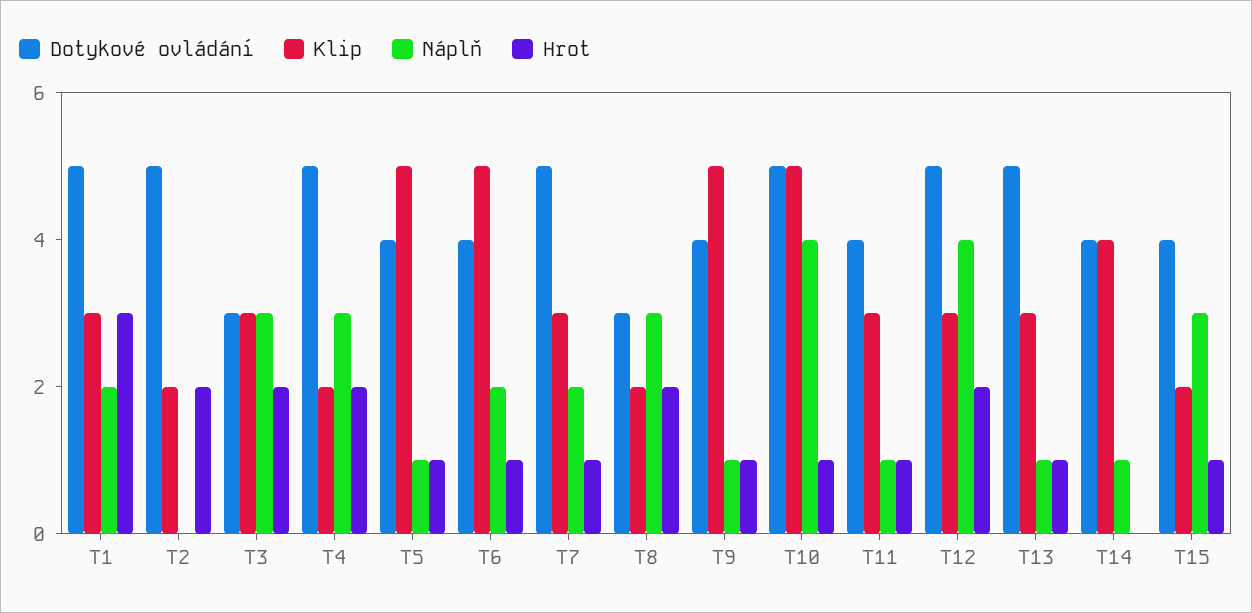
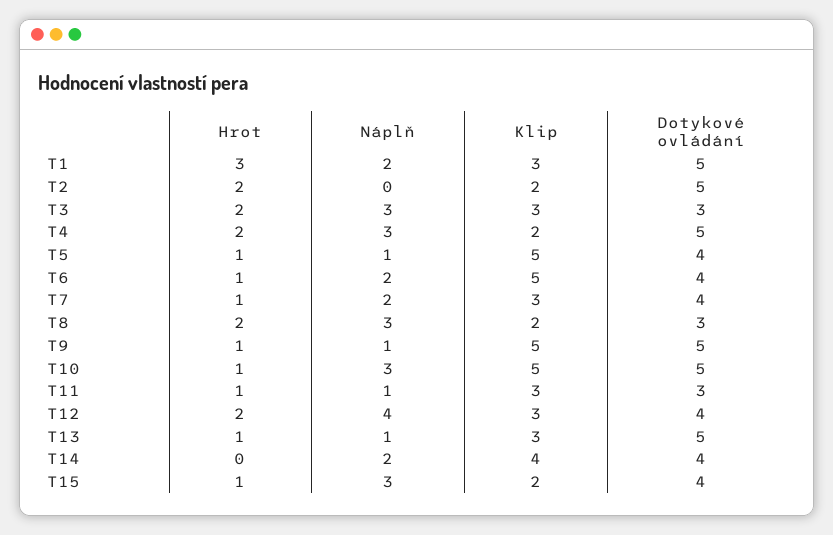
Dotykové ovládání, T7: 5 -> 4
Dotykové ovládání, T9: 4 -> 5
Náplň, T10: 4 -> 3
Dotykové ovládání, T11: 4 -> 3
Dotykové ovládání, T12: 5 -> 4
Náplň, T14: 1 -> 2

